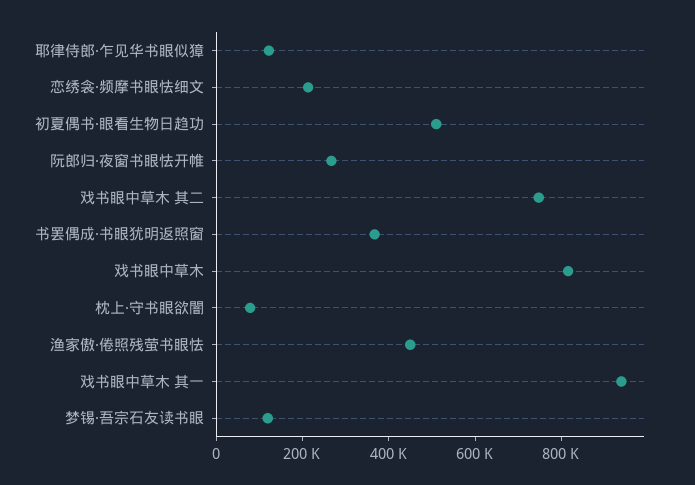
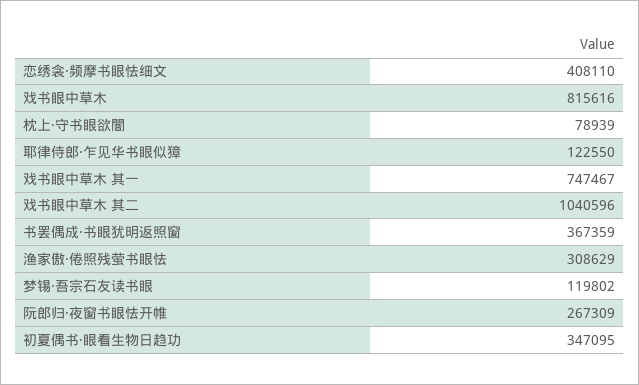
恋绣衾·频摩书眼怯细文: 200000 -> 408110
初夏偶书·眼看生物日趋功: 500000 -> 347095
戏书眼中草木 其二: 750000 -> 1040596
渔家傲·倦照残萤书眼怯: 450000 -> 308629
戏书眼中草木 其一: 950000 -> 747467

